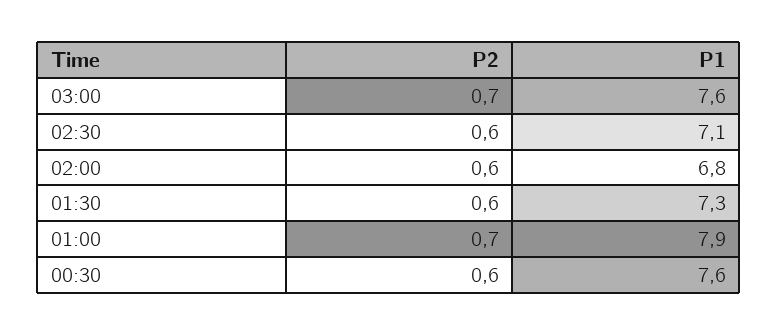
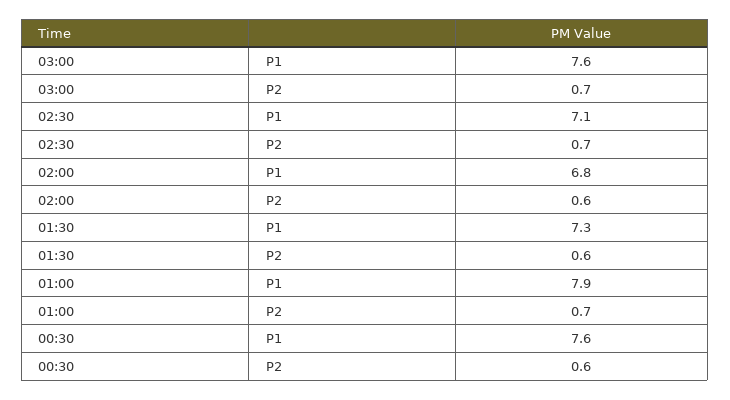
P2, 02:30: 0.6 -> 0.7

